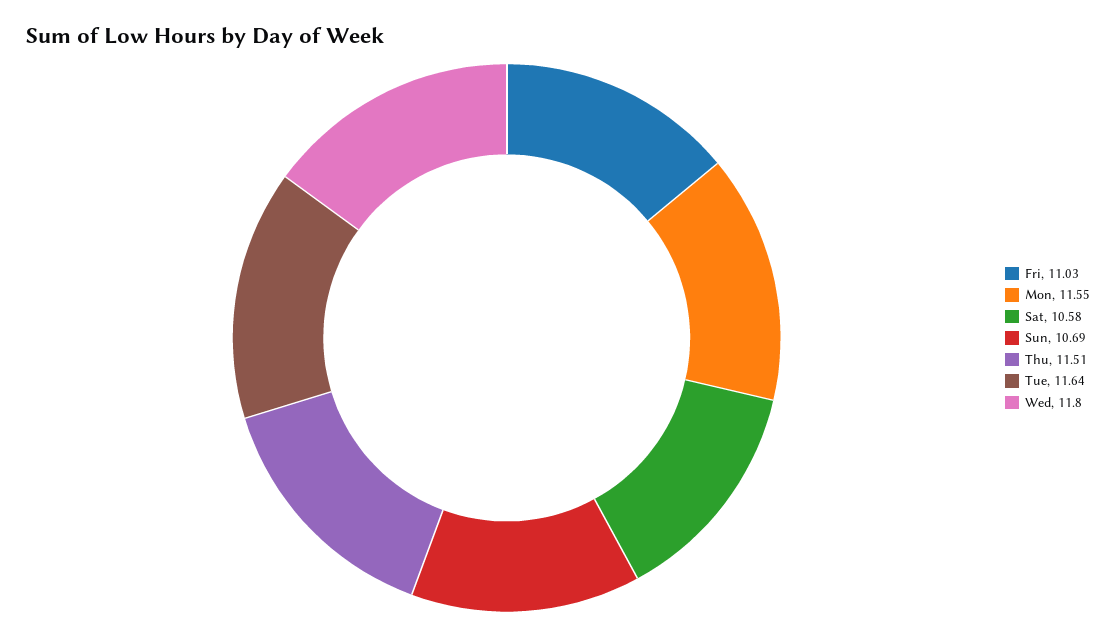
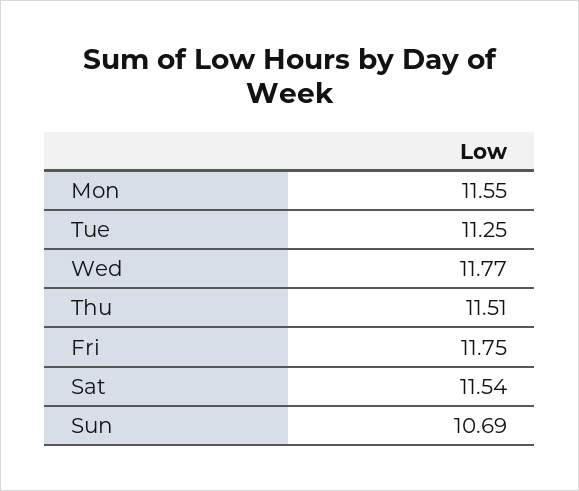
Fri: 11.03 -> 11.75
Sat: 10.58 -> 11.54
Tue: 11.64 -> 11.25
Wed: 11.8 -> 11.77

